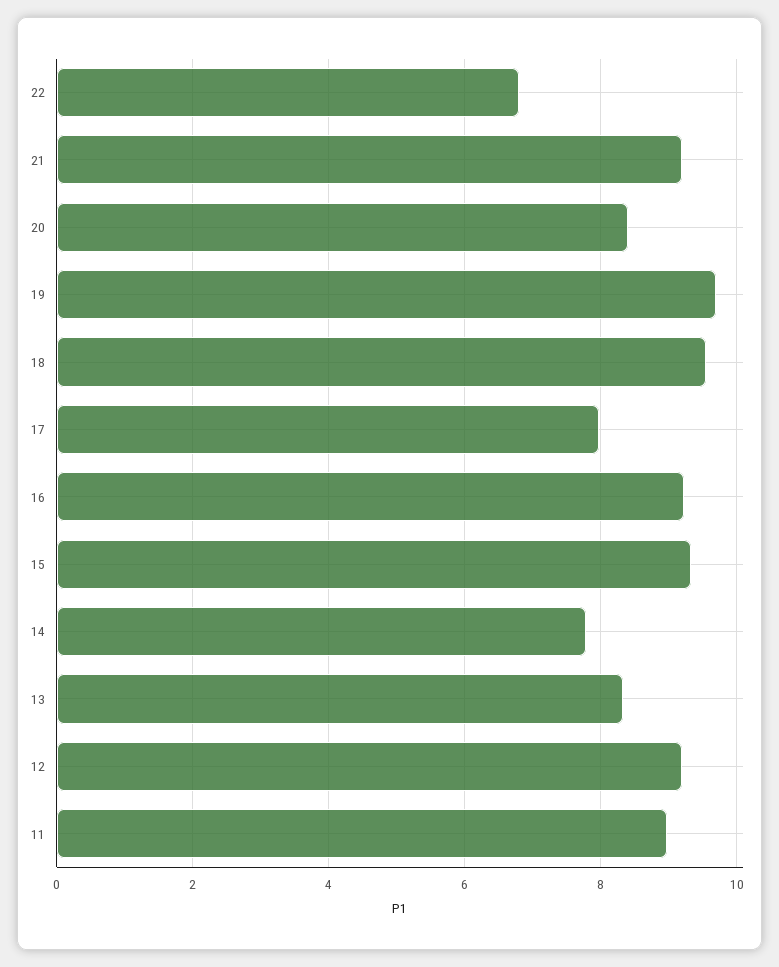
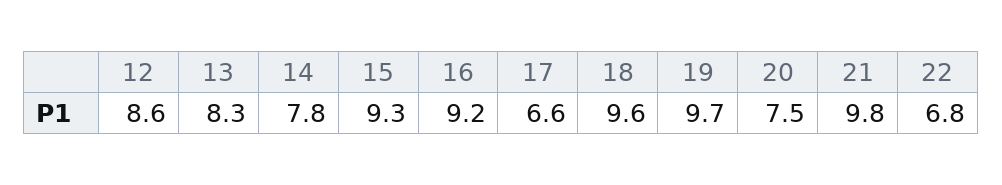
21: 9.2 -> 9.8
20: 8.4 -> 7.5
17: 8 -> 6.6
12: 9.2 -> 8.6
11: 9 -> none

